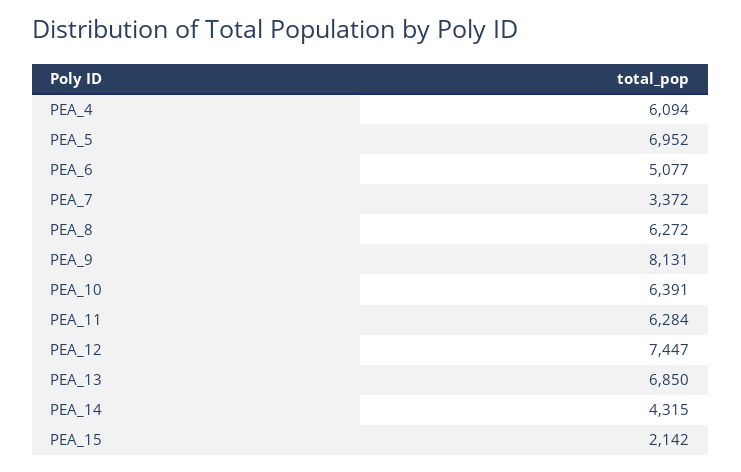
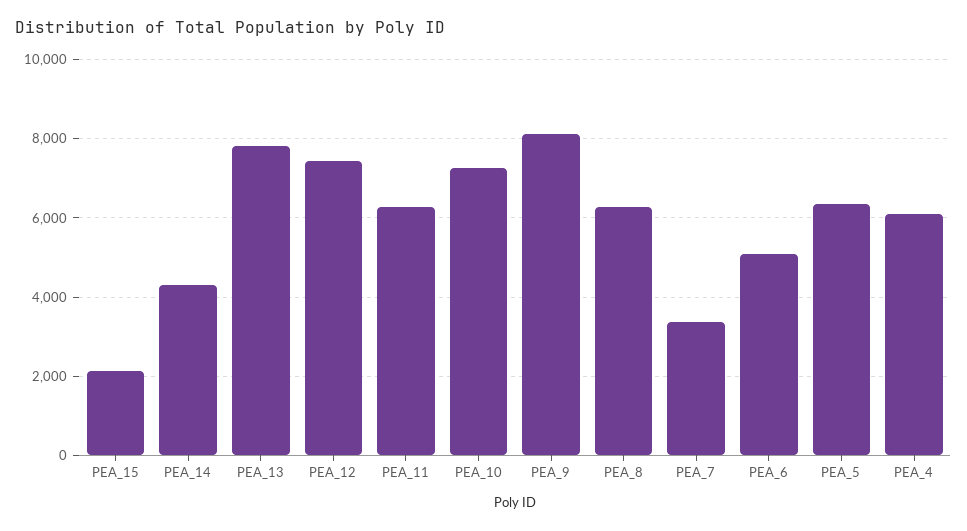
PEA_5: 6952 -> 6400
PEA_10: 6391 -> 7200
PEA_13: 6850 -> 7800

